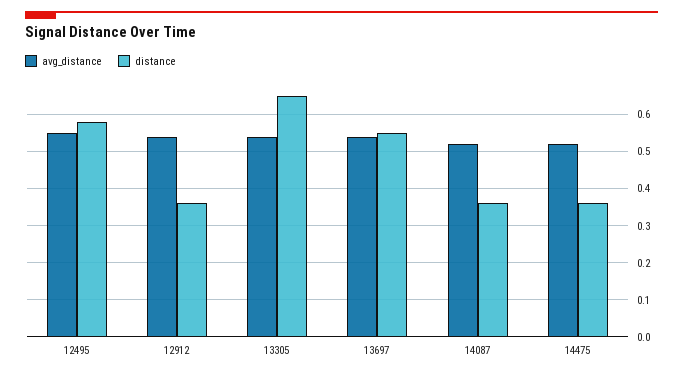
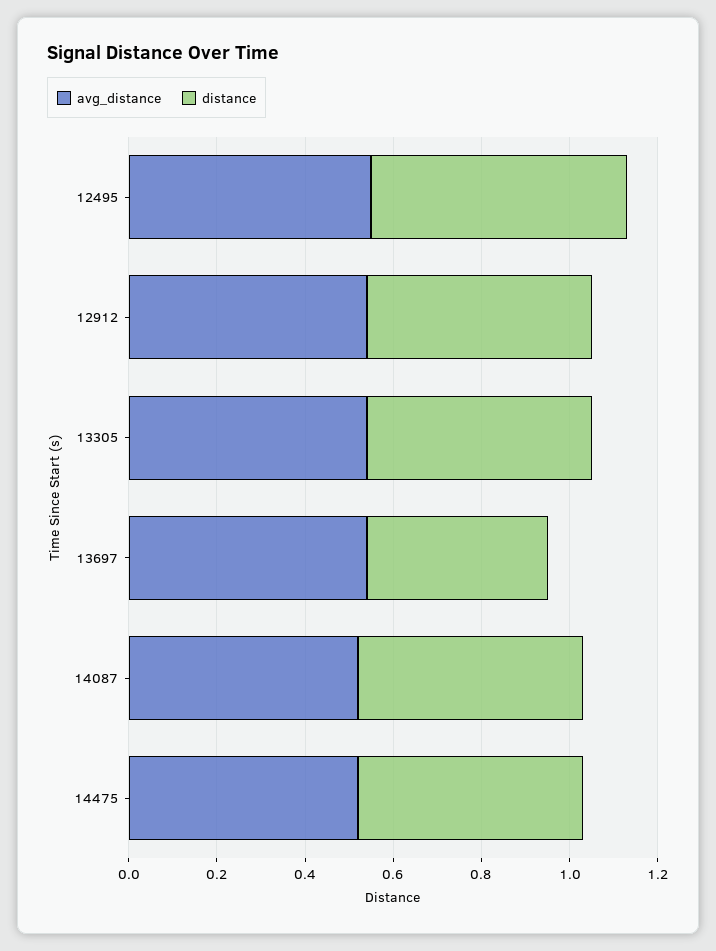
distance, 12912: 0.35 -> 0.5
distance, 13305: 0.65 -> 0.5
distance, 13697: 0.55 -> 0.4
distance, 14087: 0.35 -> 0.5
distance, 14475: 0.35 -> 0.5

